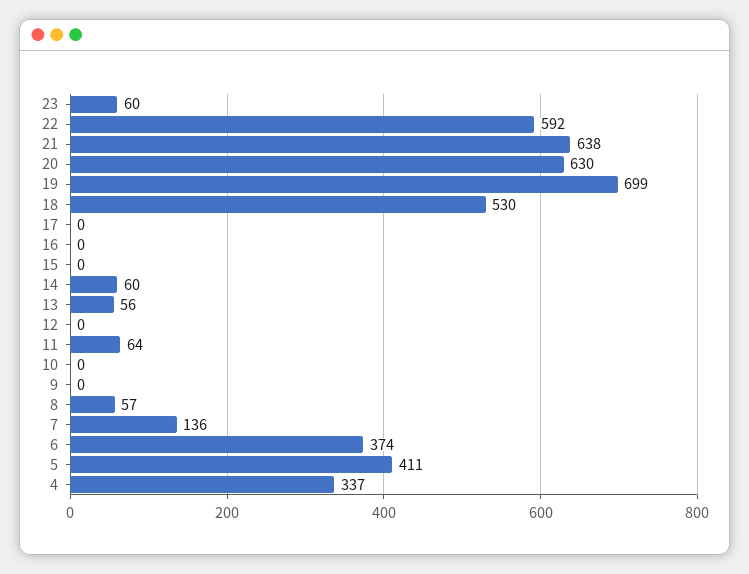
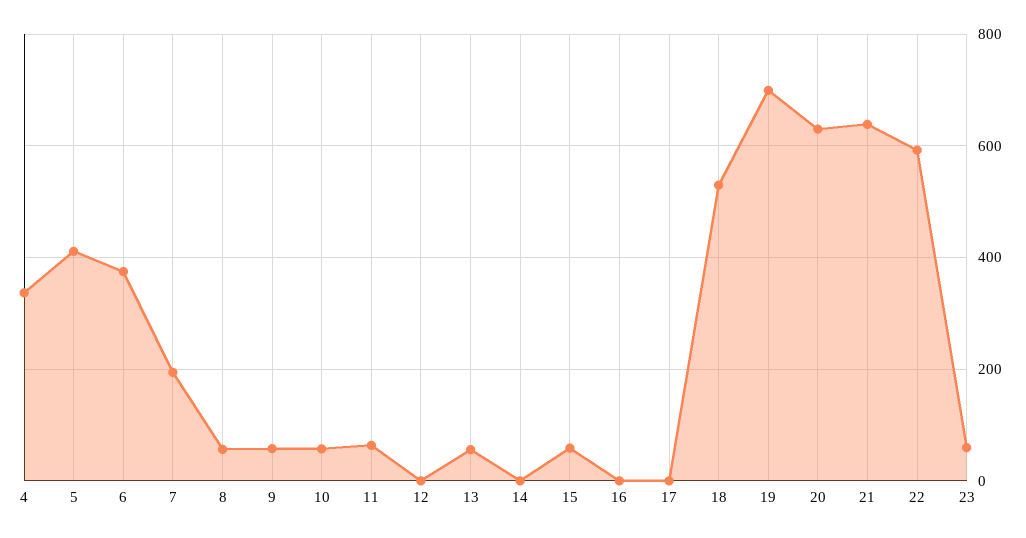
15: 0 -> 60
14: 60 -> 0
10: 0 -> 60
9: 0 -> 60
7: 136 -> 200

